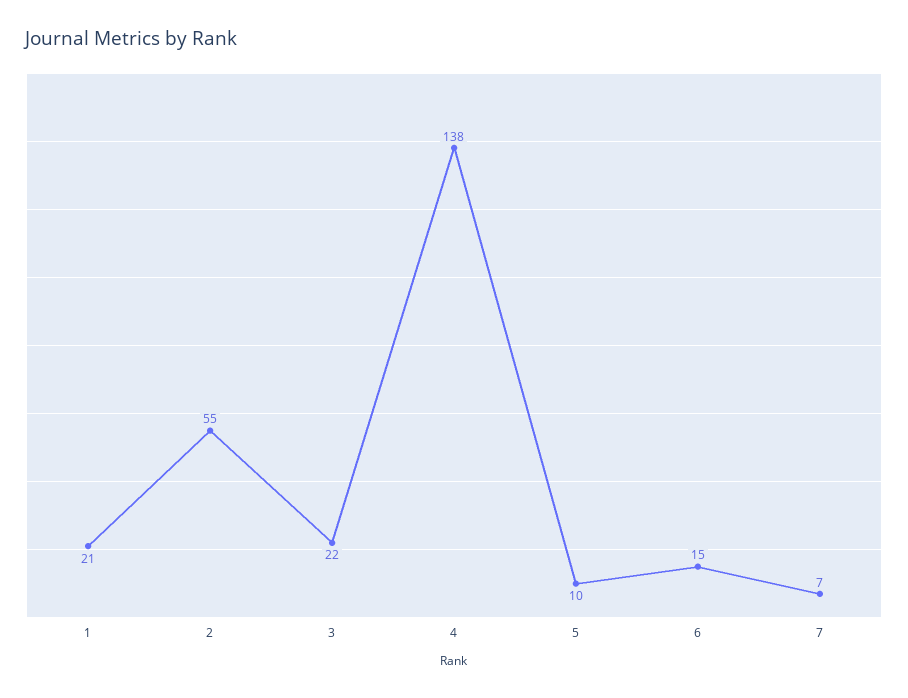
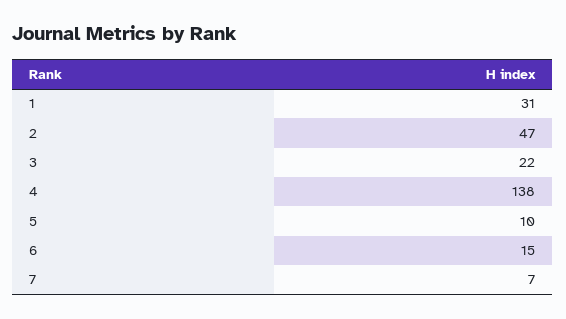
1: 21 -> 31
2: 55 -> 47

